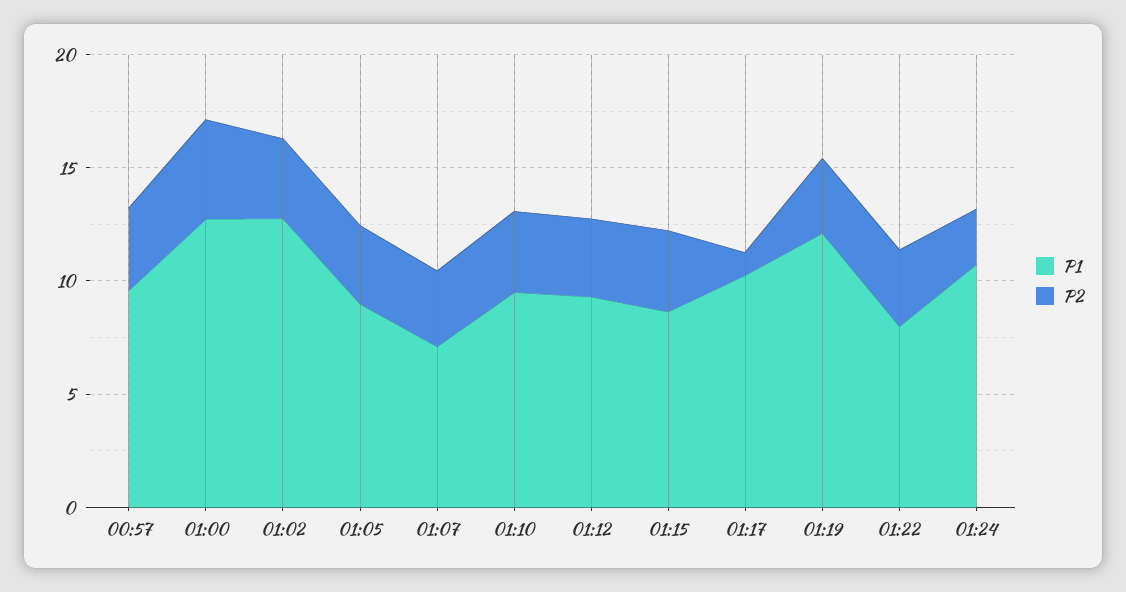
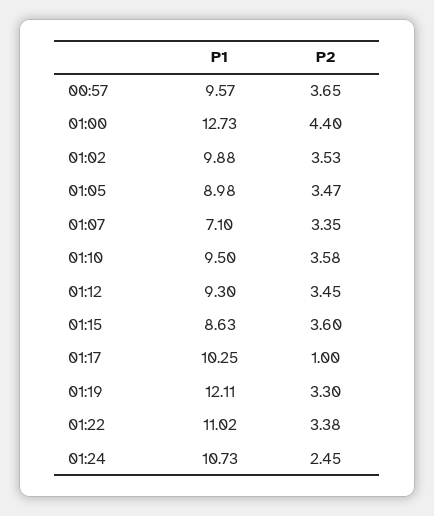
P1, 01:02: 13 -> 9.88
P1, 01:22: 8 -> 11.02

